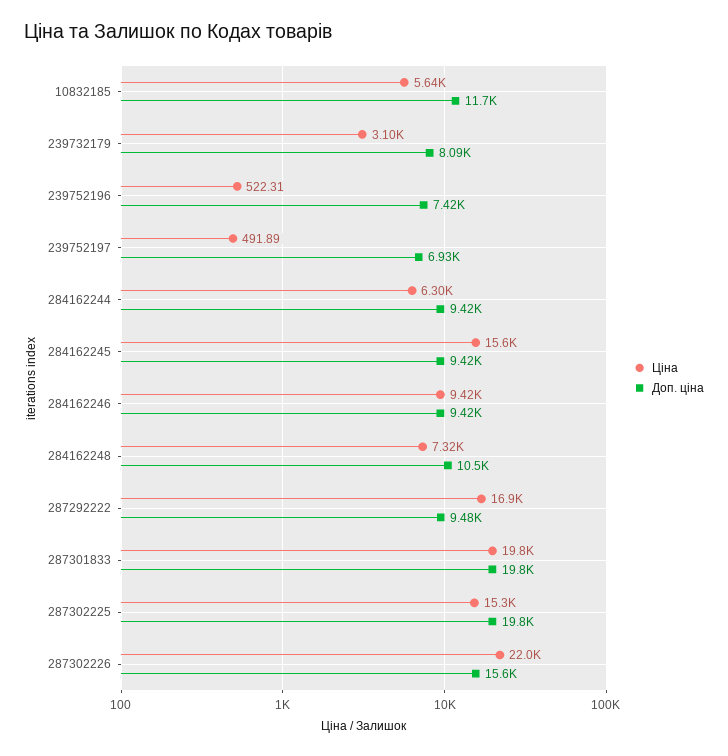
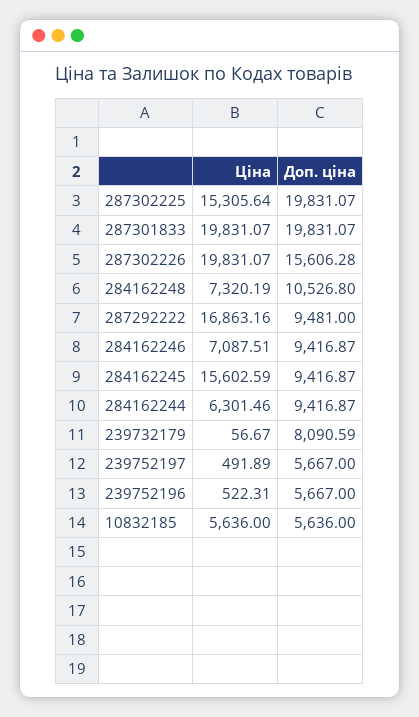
Доп. ціна, 10832185: 11700 -> 5636
Ціна, 239732179: 3100 -> 56.67
Доп. ціна, 239752196: 7420 -> 5667
Доп. ціна, 239752197: 6930 -> 5667
Ціна, 284162246: 9420 -> 7087.51
Ціна, 287302226: 22000 -> 19831.07

